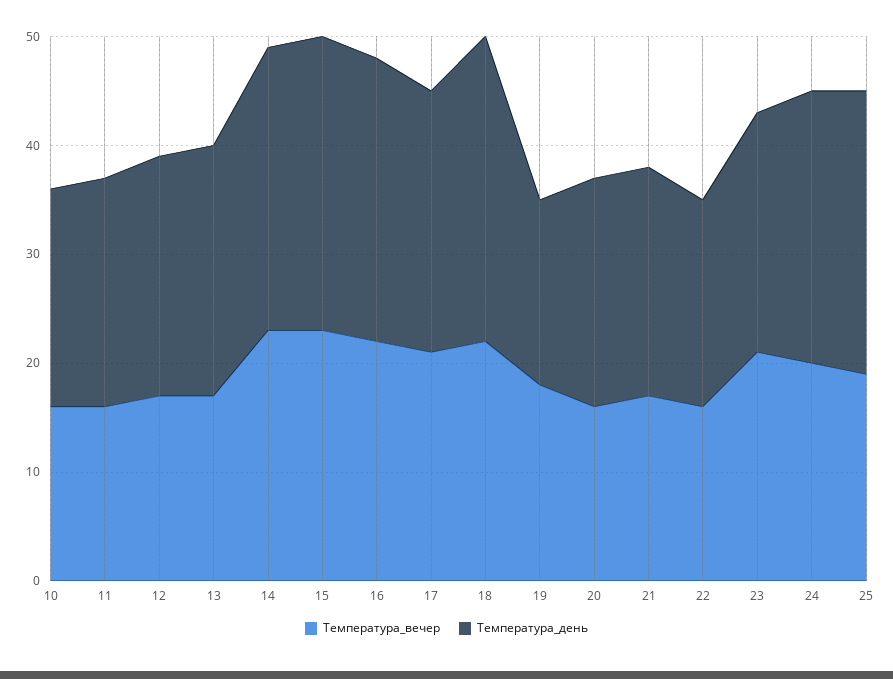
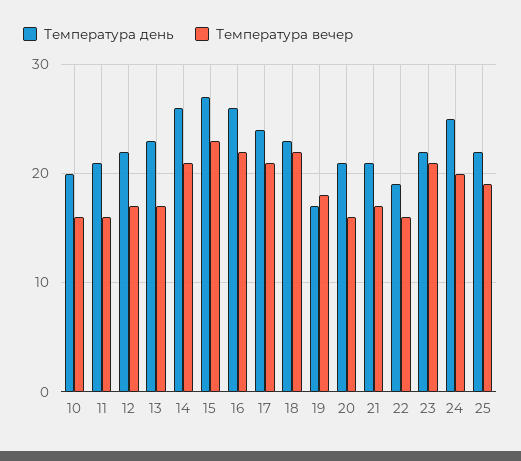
Температура_вечер, 14: 23 -> 21
Температура_день, 18: 28 -> 23
Температура_день, 25: 26 -> 22

